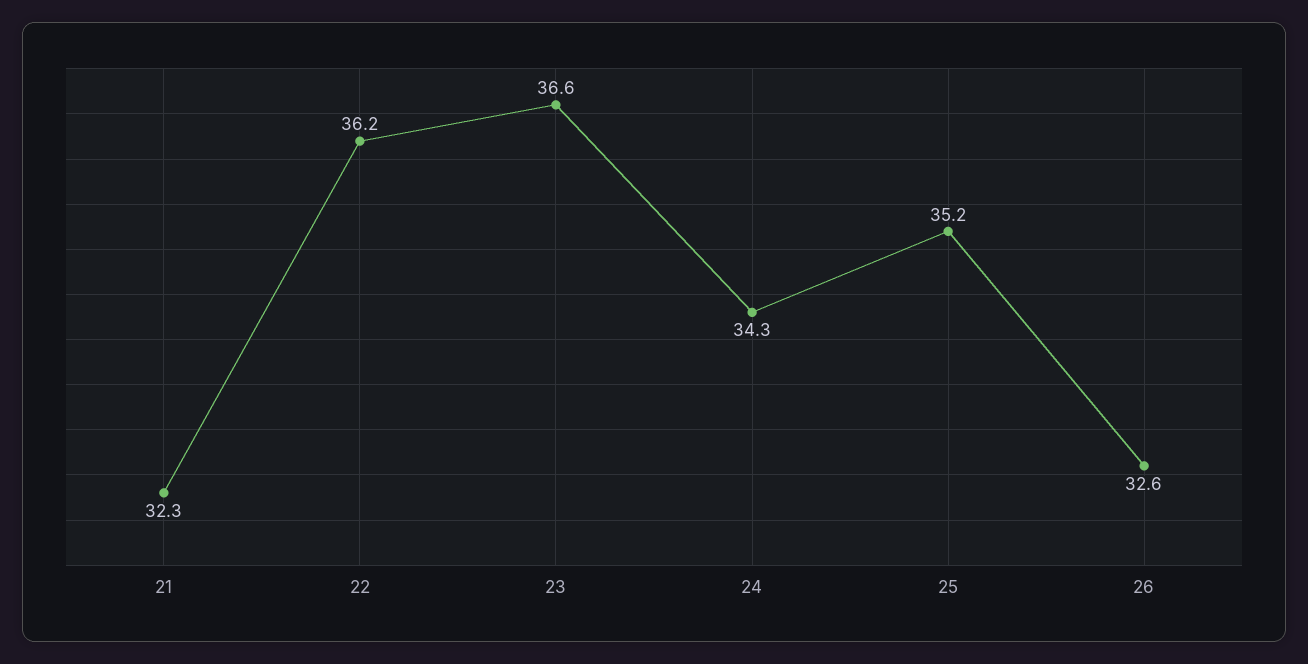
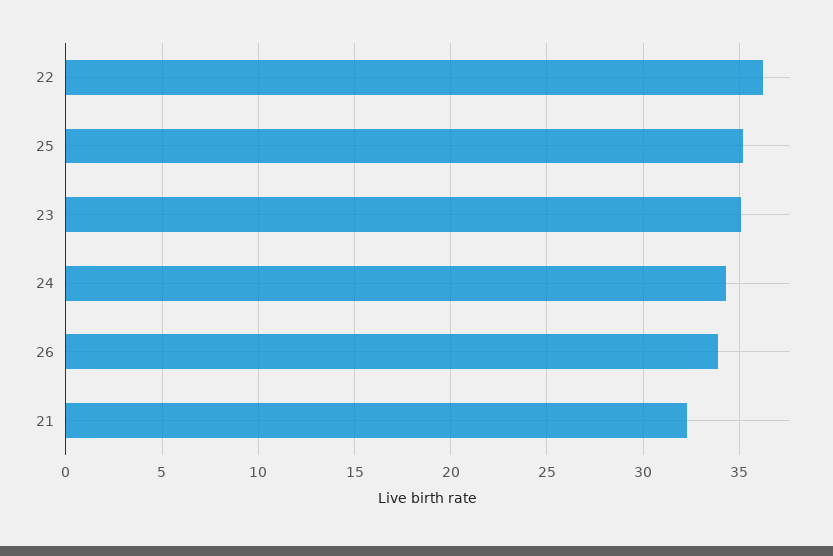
23: 36.6 -> 35
26: 32.6 -> 34

